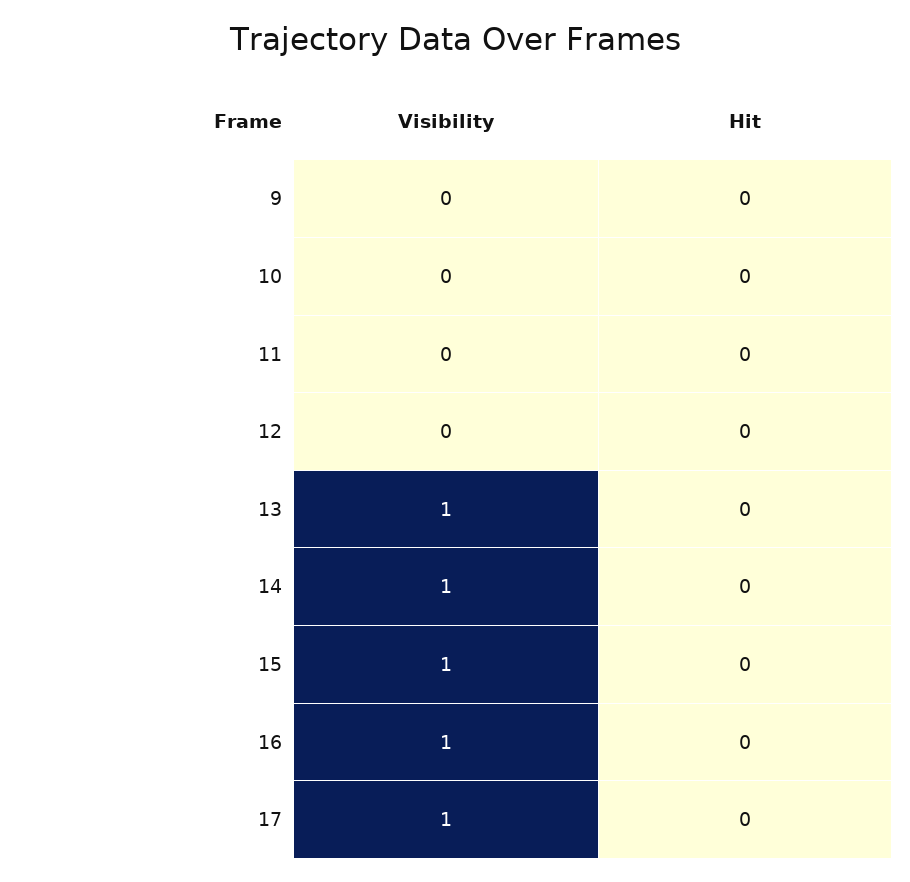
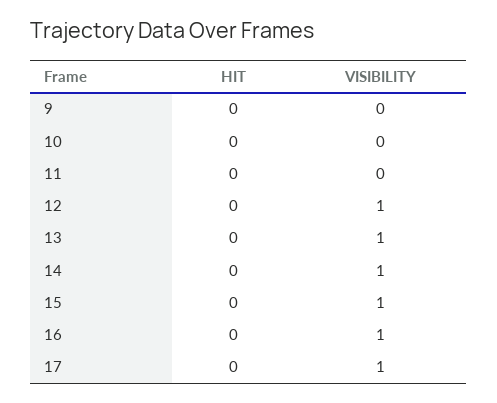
Visibility, 12: 0 -> 1

